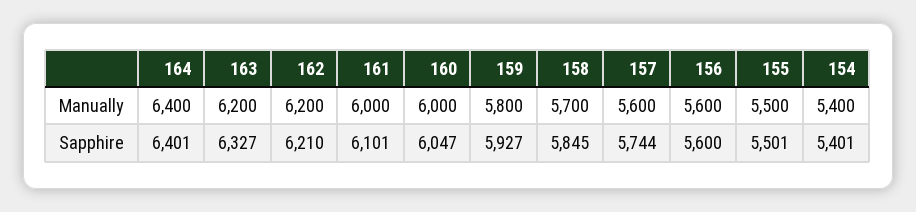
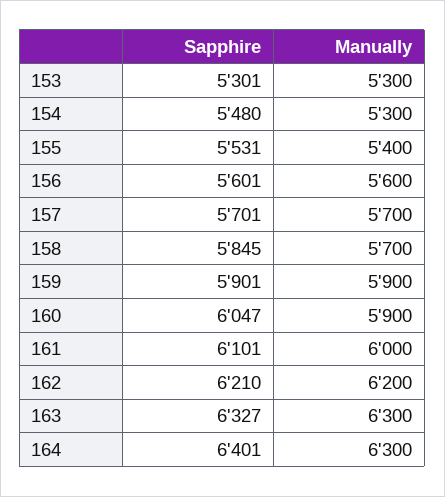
164, Manually: 6400 -> 6300
163, Manually: 6200 -> 6300
160, Manually: 6000 -> 5900
159, Manually: 5800 -> 5900
157, Manually: 5600 -> 5700
155, Manually: 5500 -> 5400
154, Manually: 5400 -> 5300
159, Sapphire: 5927 -> 5901
157, Sapphire: 5744 -> 5701
156, Sapphire: 5600 -> 5601
155, Sapphire: 5501 -> 5531
154, Sapphire: 5401 -> 5480
153, Sapphire: none -> 5301
153, Manually: none -> 5300

